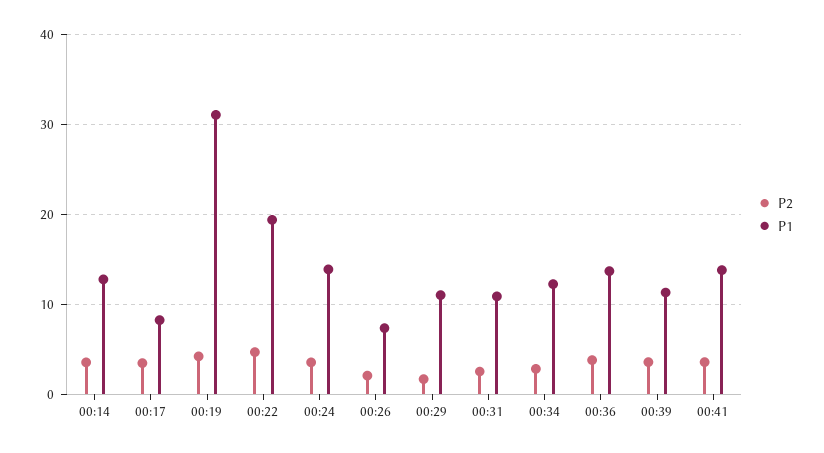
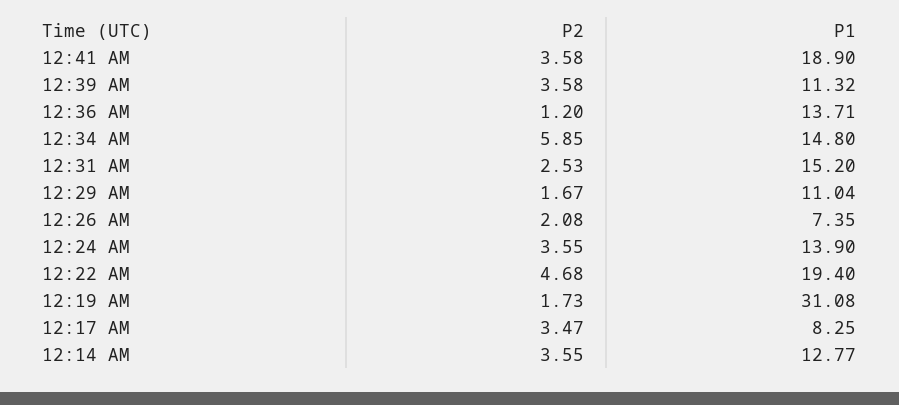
P2, 00:19: 4 -> 1.73
P1, 00:31: 11 -> 15.2
P2, 00:34: 3 -> 5.85
P1, 00:34: 12 -> 14.8
P2, 00:36: 4 -> 1.2
P1, 00:41: 14 -> 18.9

